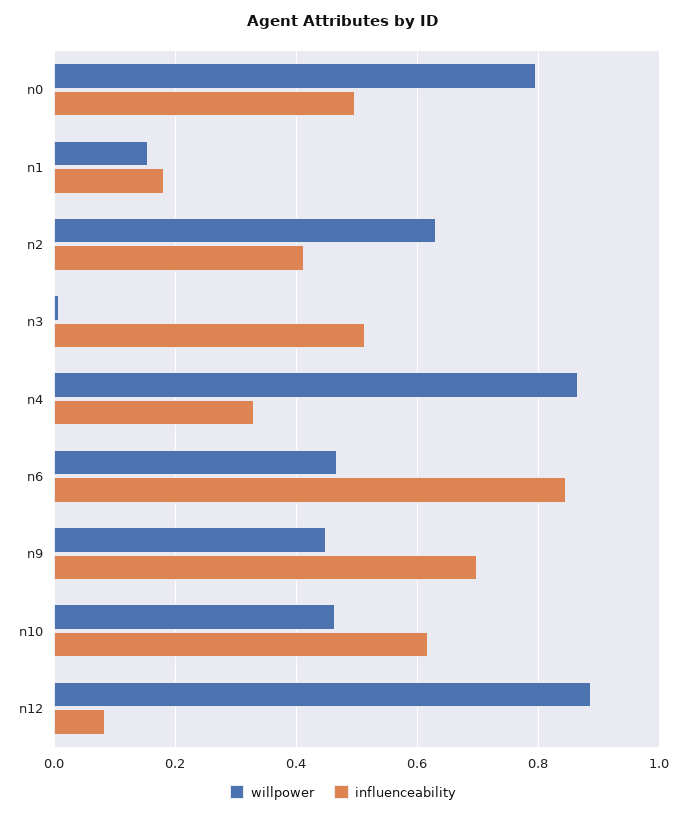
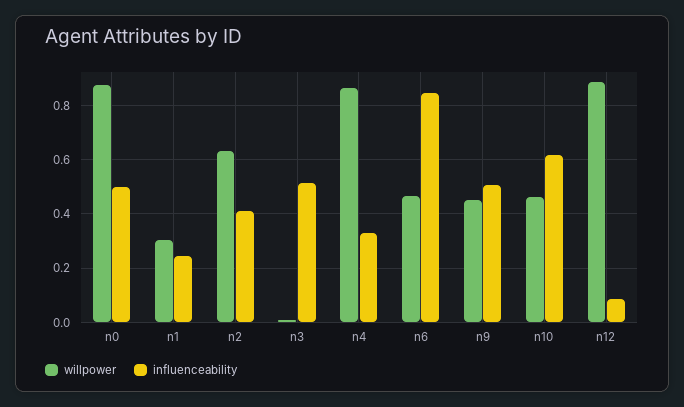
willpower, n0: 0.8 -> 0.875
willpower, n1: 0.16 -> 0.3
influenceability, n1: 0.18 -> 0.25
influenceability, n9: 0.7 -> 0.5

